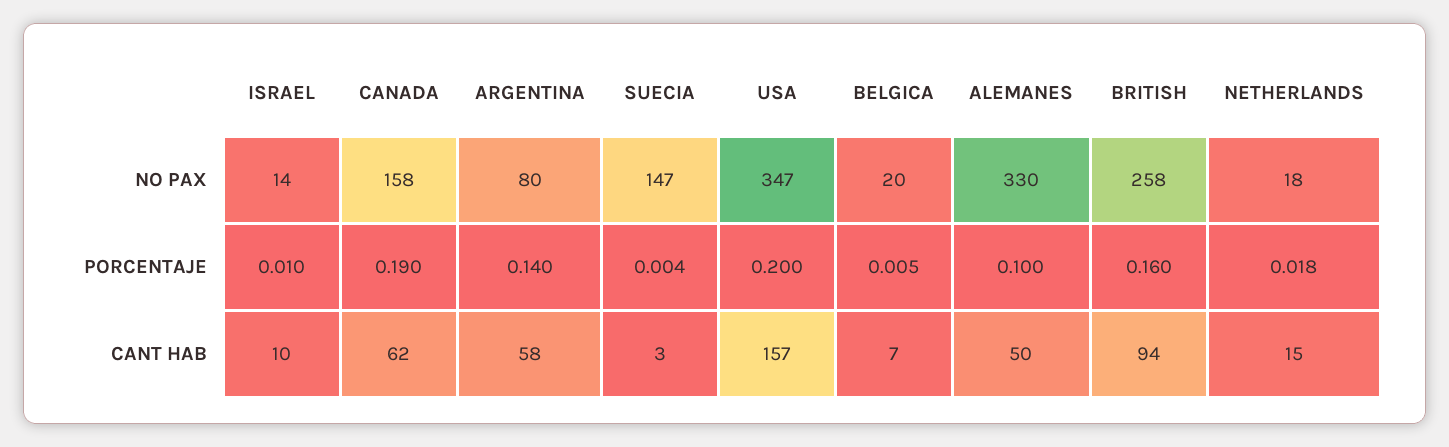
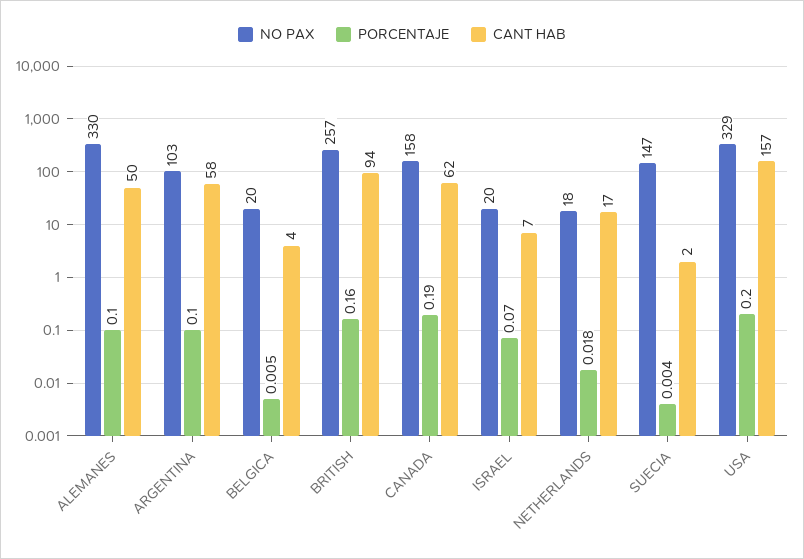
NO PAX, ISRAEL: 14 -> 20
NO PAX, ARGENTINA: 80 -> 103
NO PAX, USA: 347 -> 329
NO PAX, BRITISH: 258 -> 257
PORCENTAJE, ISRAEL: 0.01 -> 0.07
PORCENTAJE, ARGENTINA: 0.14 -> 0.1
CANT HAB, ISRAEL: 10 -> 7
CANT HAB, SUECIA: 3 -> 2
CANT HAB, BELGICA: 7 -> 4
CANT HAB, NETHERLANDS: 15 -> 17

